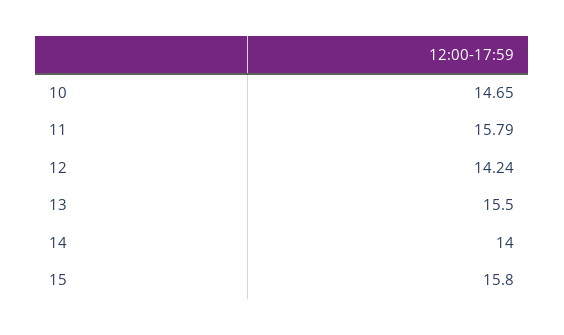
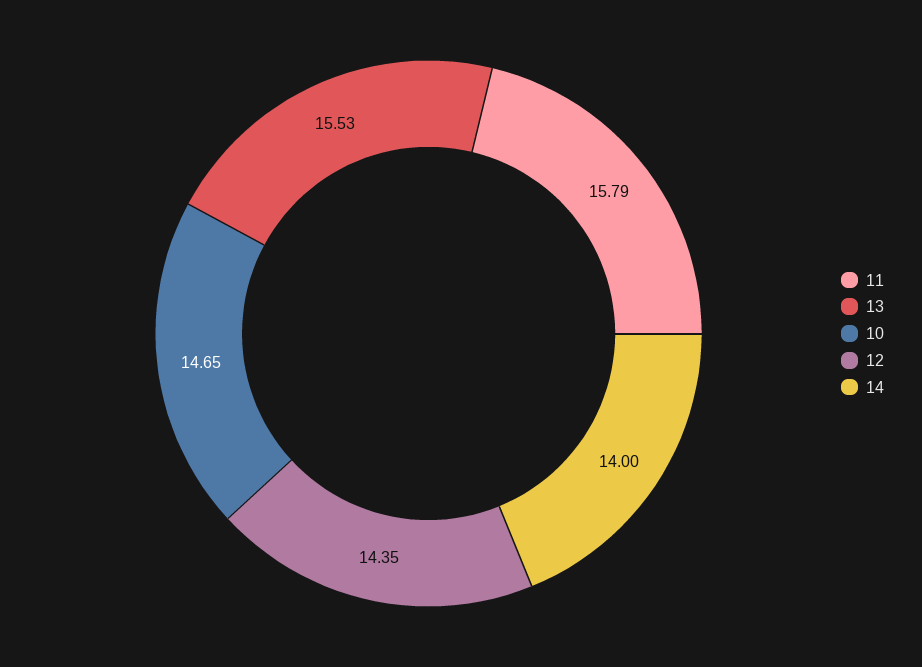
12: 14.24 -> 14.35
13: 15.5 -> 15.53
15: 15.8 -> none

